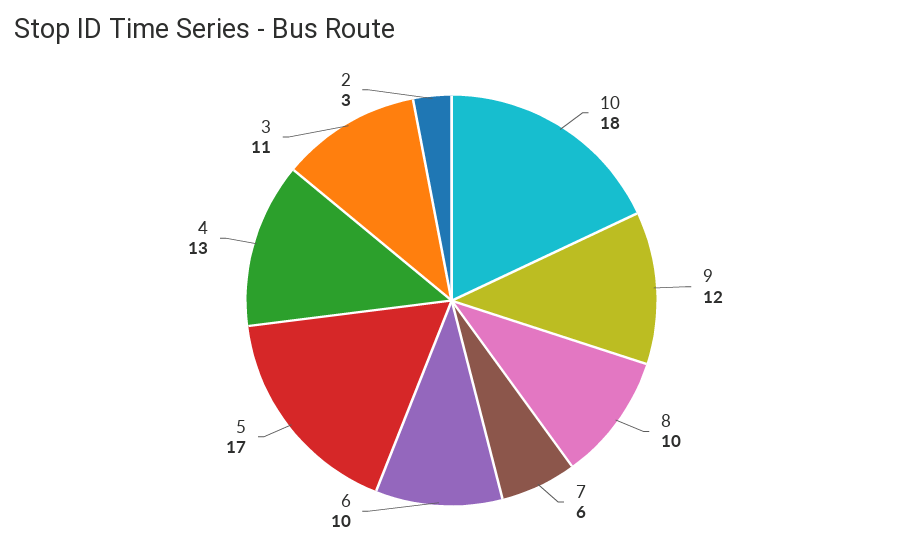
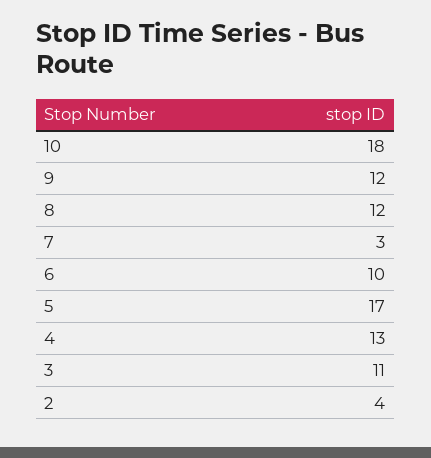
8: 10 -> 12
7: 6 -> 3
2: 3 -> 4

